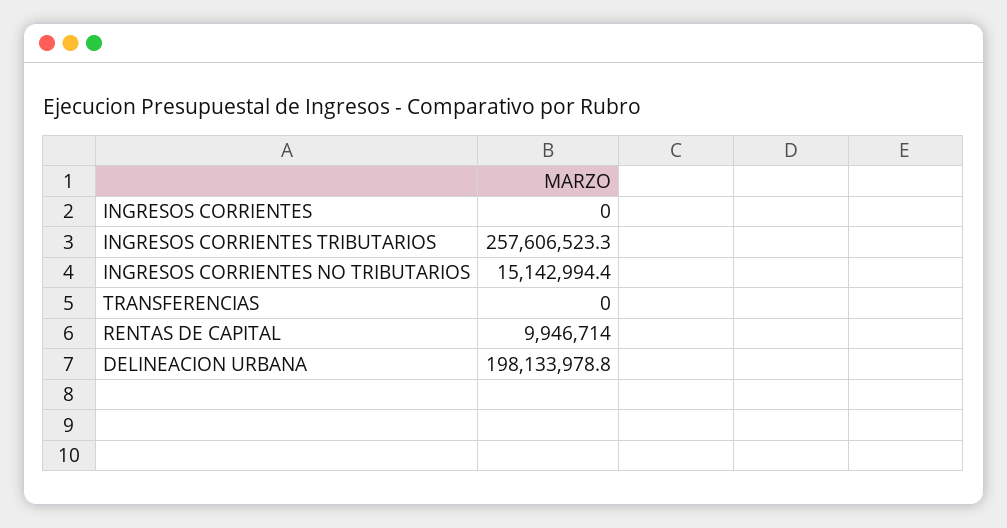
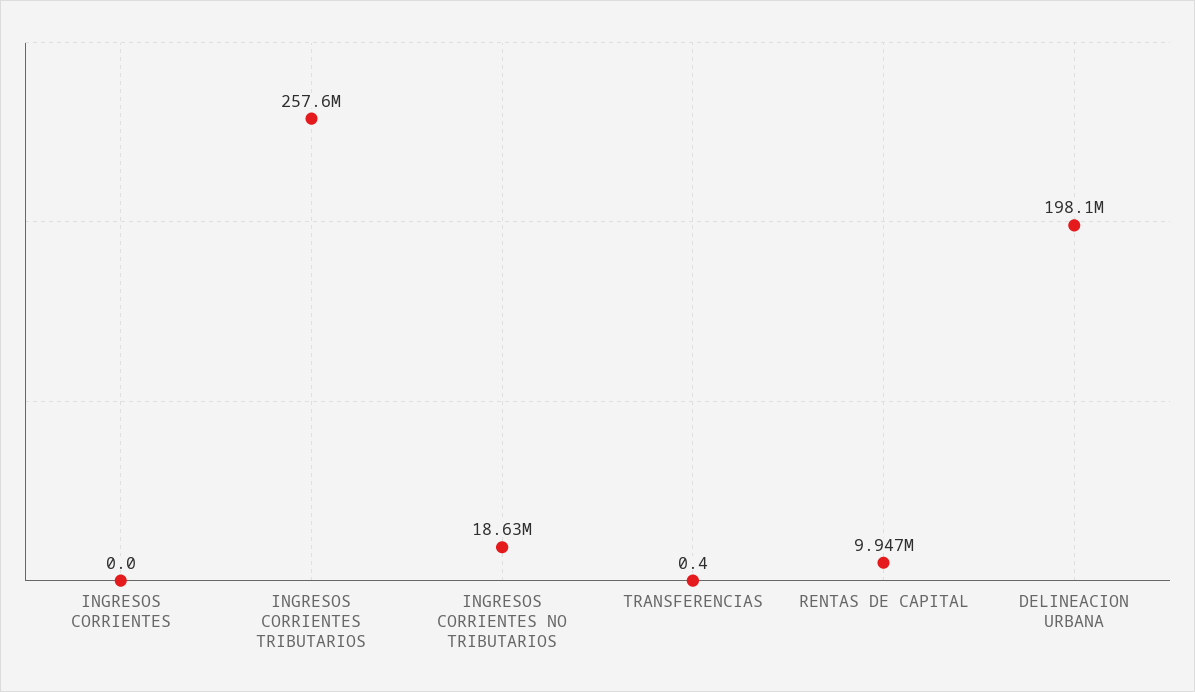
INGRESOS CORRIENTES NO TRIBUTARIOS: 15142994.4 -> 18630000
TRANSFERENCIAS: 0 -> 0.4

